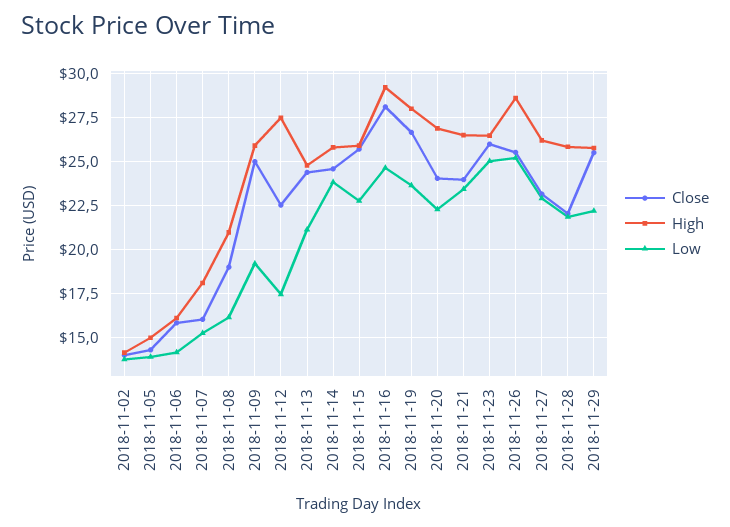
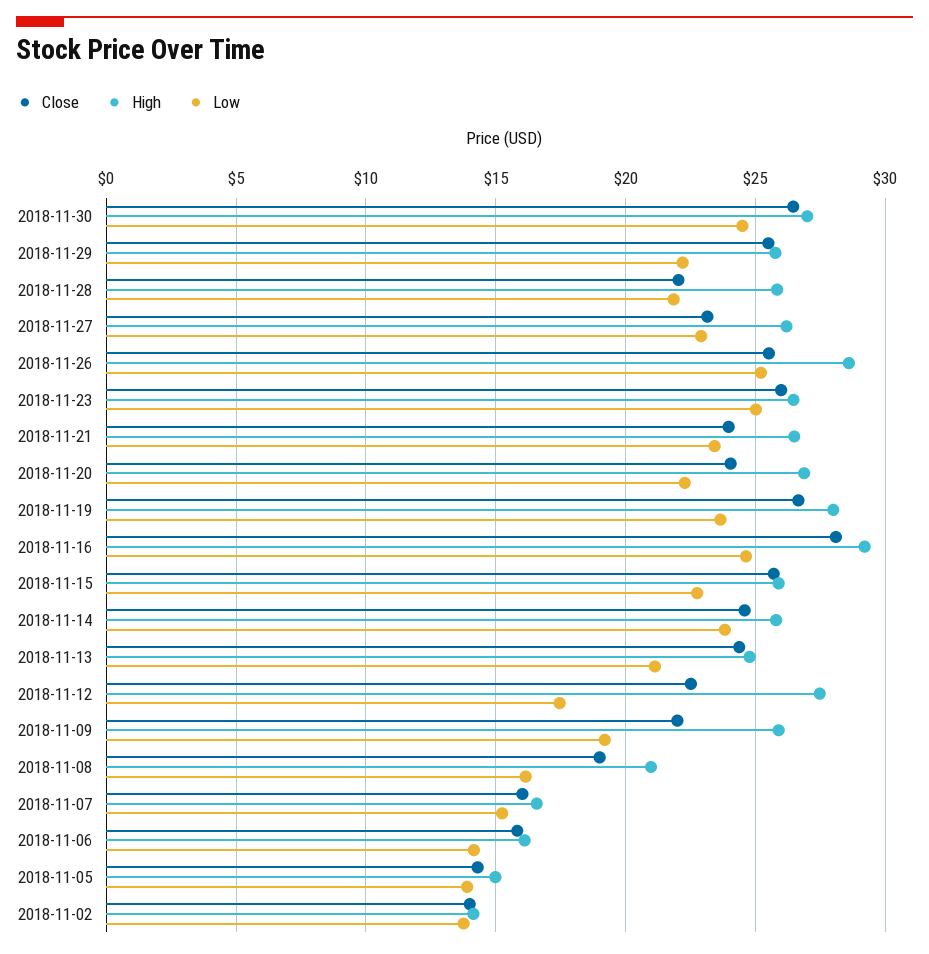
High, 2018-11-07: 18 -> 16.5
Close, 2018-11-09: 25 -> 22
Close, 2018-11-30: none -> 26.5
High, 2018-11-30: none -> 27
Low, 2018-11-30: none -> 24.5

